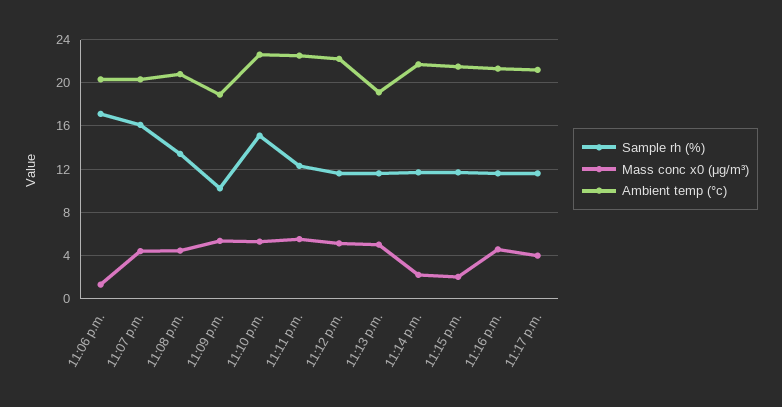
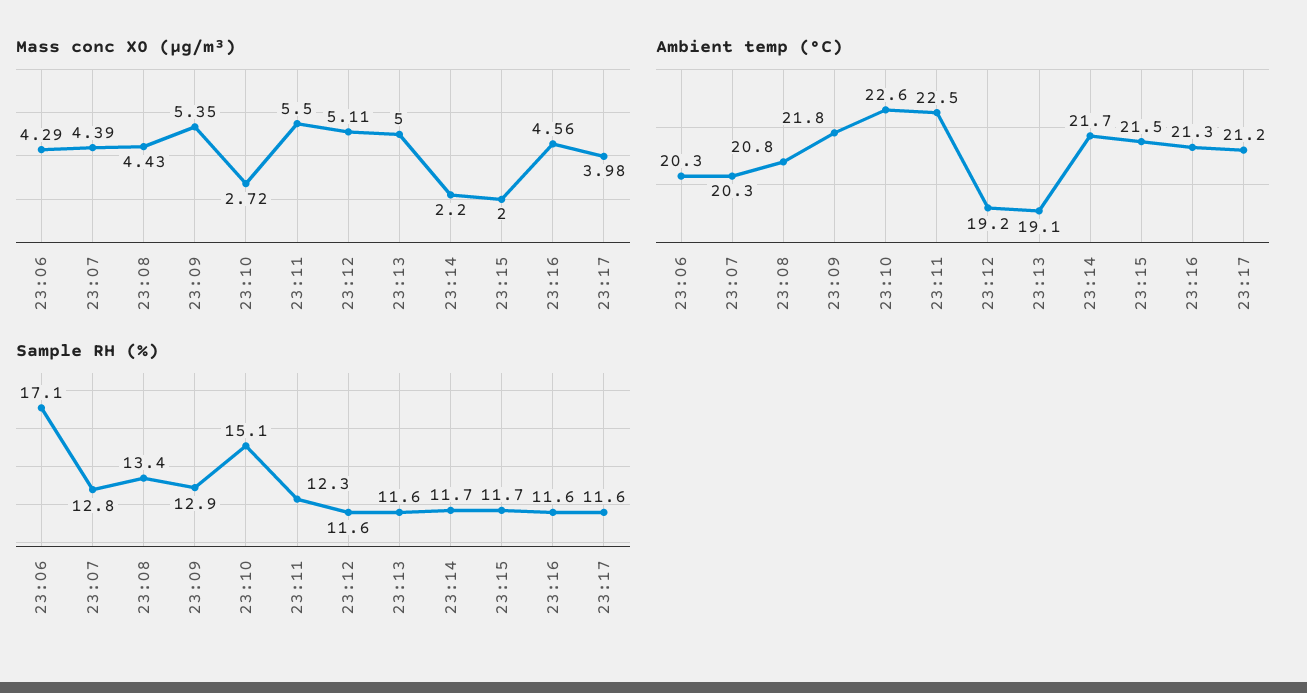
Mass conc x0 (μg/m³), 11:06 p.m.: 1 -> 4.29
Sample rh (%), 11:07 p.m.: 16 -> 12.8
Sample rh (%), 11:09 p.m.: 10 -> 12.9
Ambient temp (°c), 11:09 p.m.: 19 -> 21.8
Mass conc x0 (μg/m³), 11:10 p.m.: 5 -> 2.72
Ambient temp (°c), 11:12 p.m.: 22 -> 19.2

